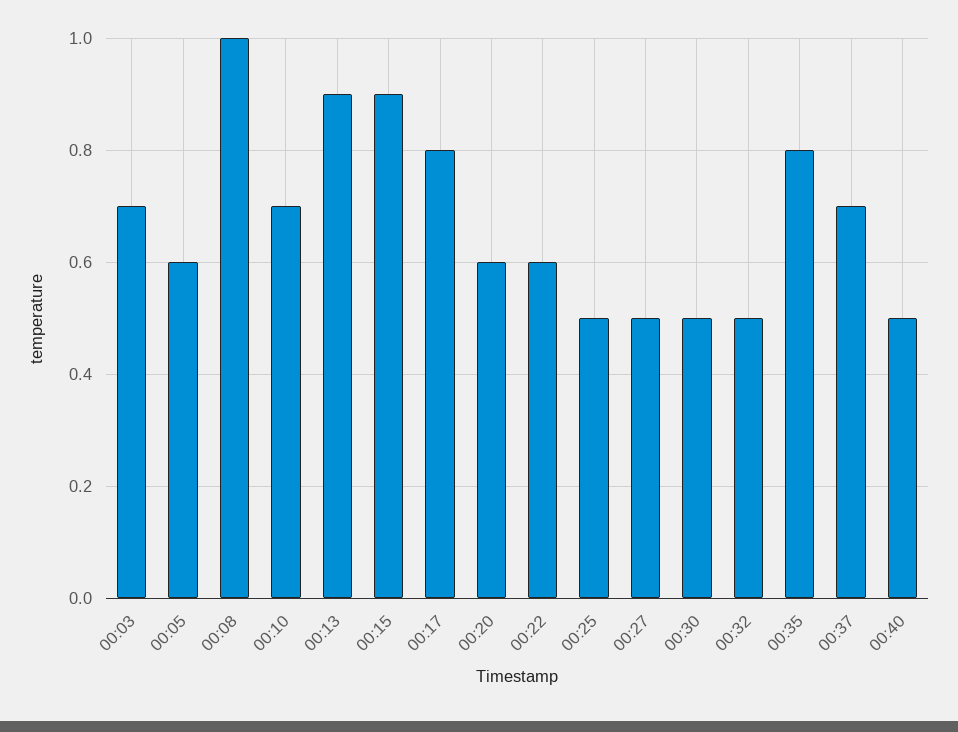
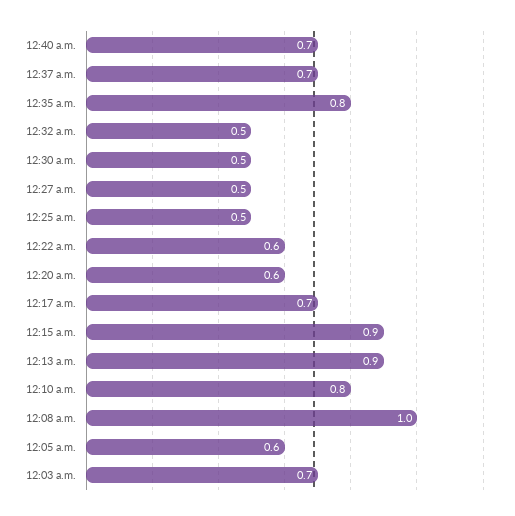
00:10: 0.7 -> 0.8
00:17: 0.8 -> 0.7
00:40: 0.5 -> 0.7

